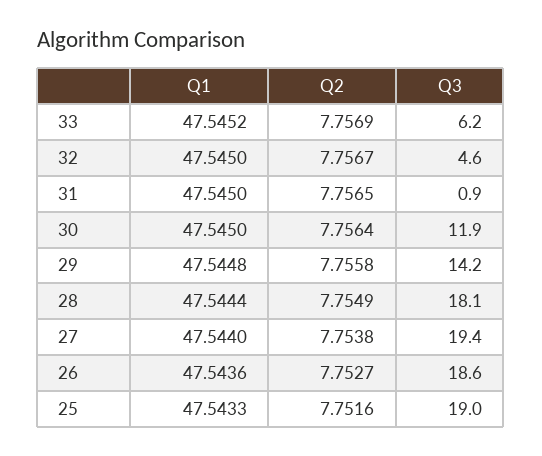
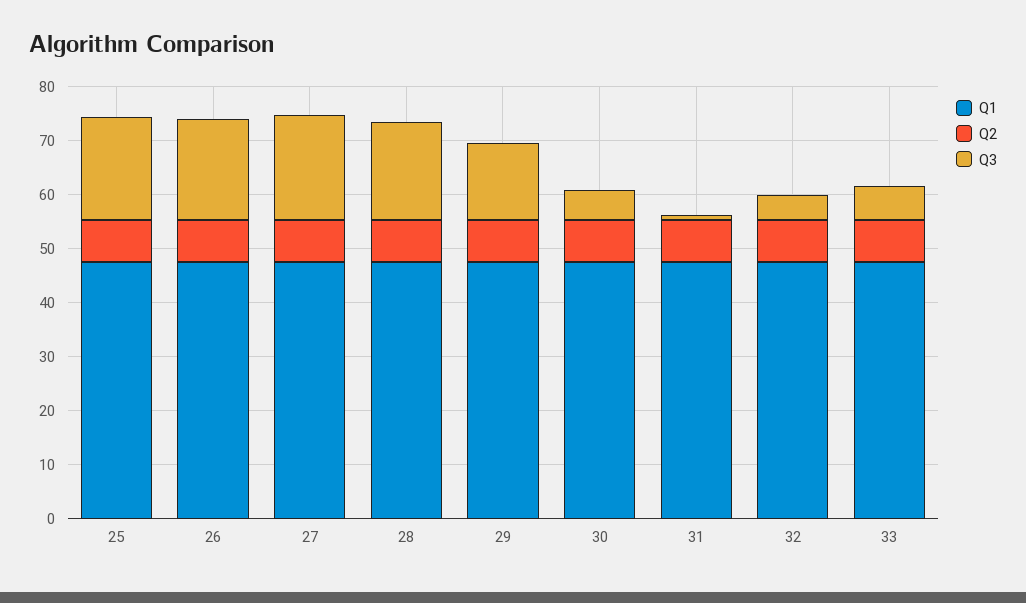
Q3, 30: 11.9 -> 6

